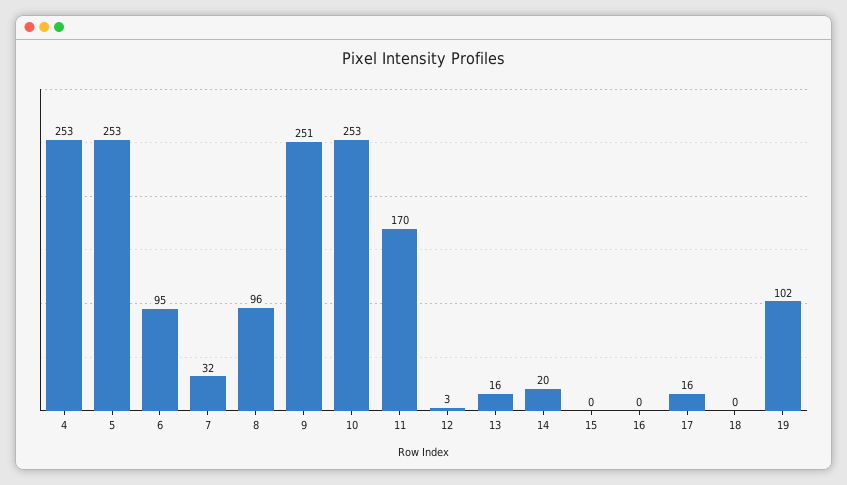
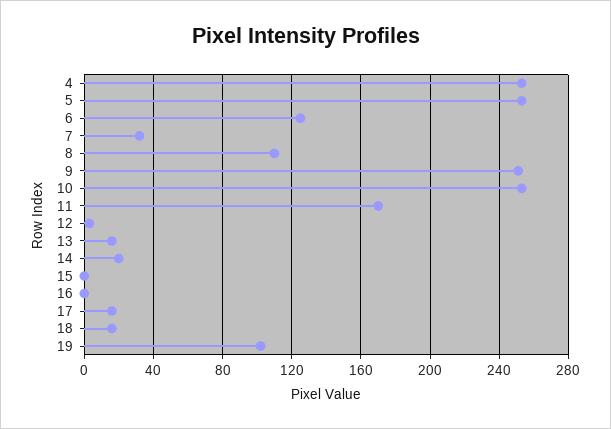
6: 95 -> 125
8: 96 -> 110
18: 0 -> 15

